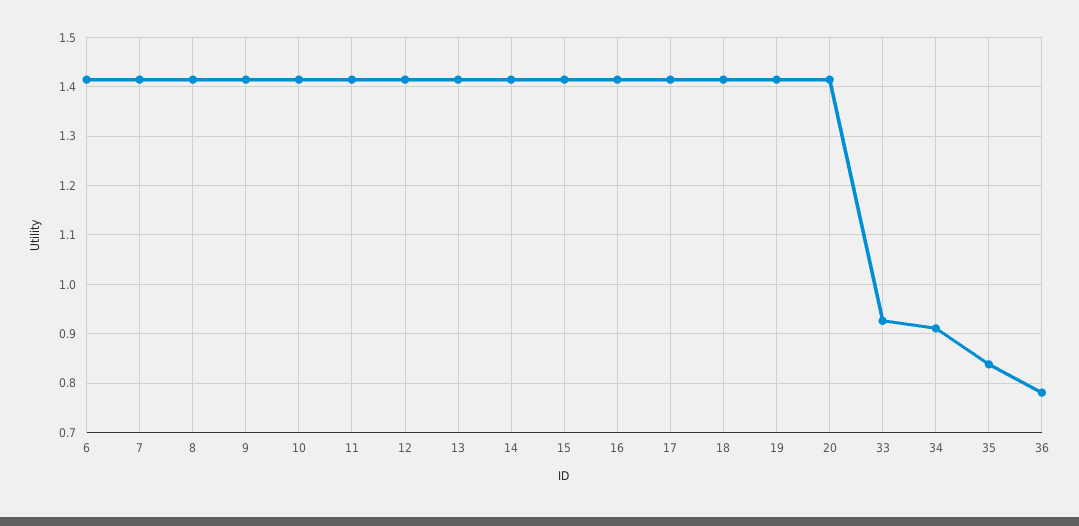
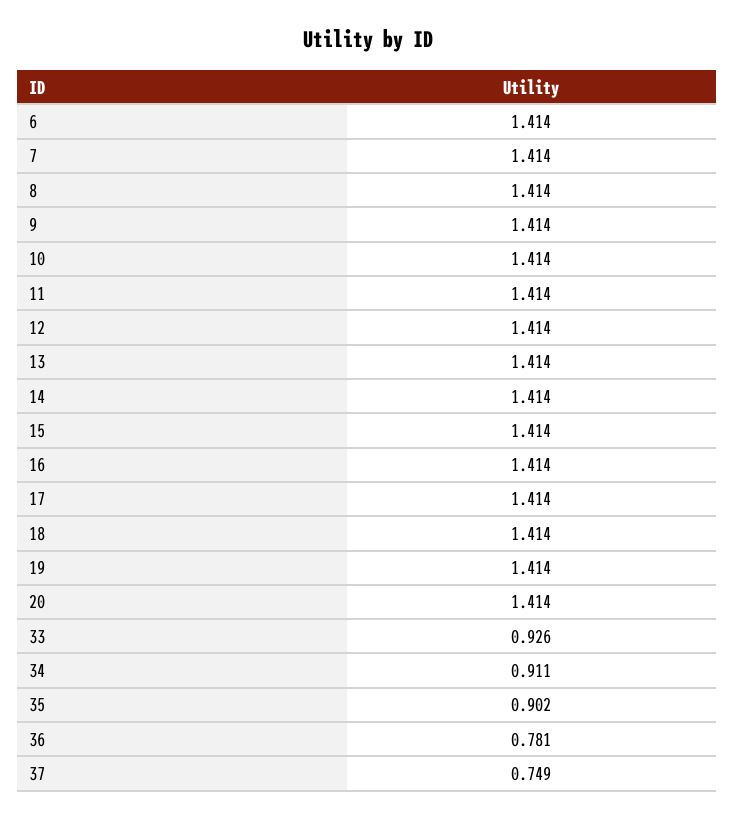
35: 0.84 -> 0.902
37: none -> 0.749

